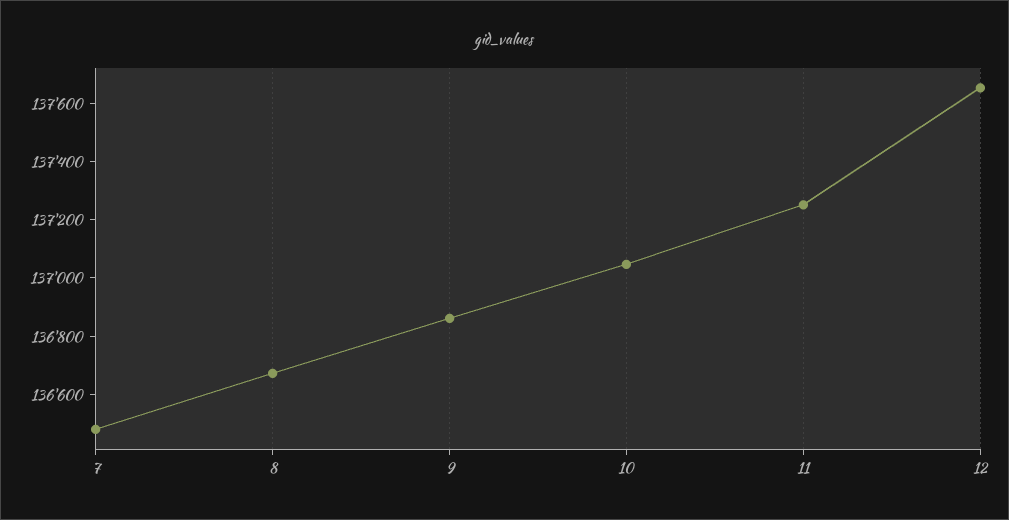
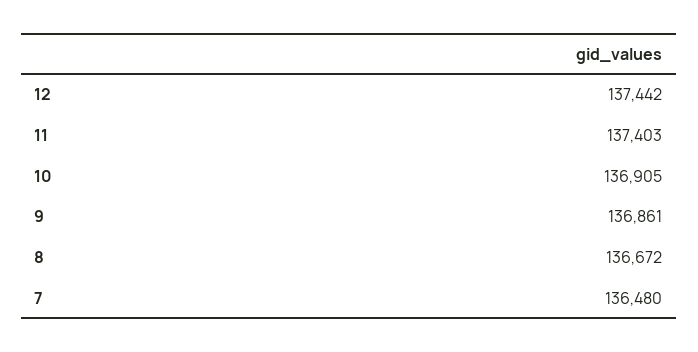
10: 137050 -> 136905
11: 137250 -> 137403
12: 137650 -> 137442

